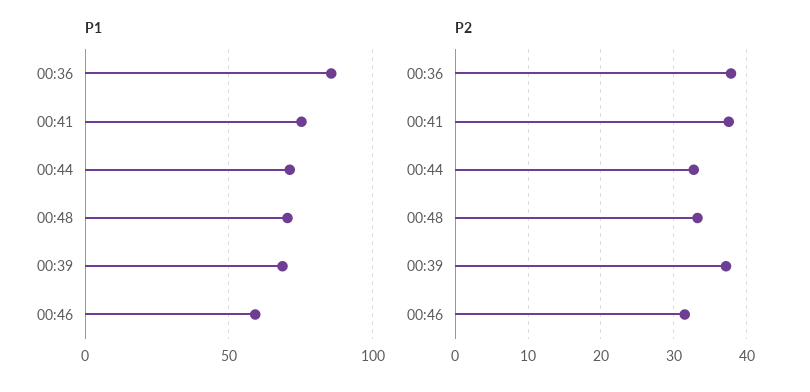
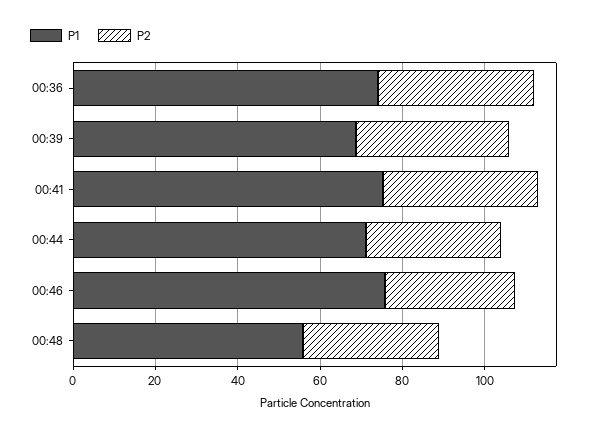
P1, 00:36: 85 -> 75
P1, 00:48: 70 -> 55
P1, 00:46: 60 -> 75

